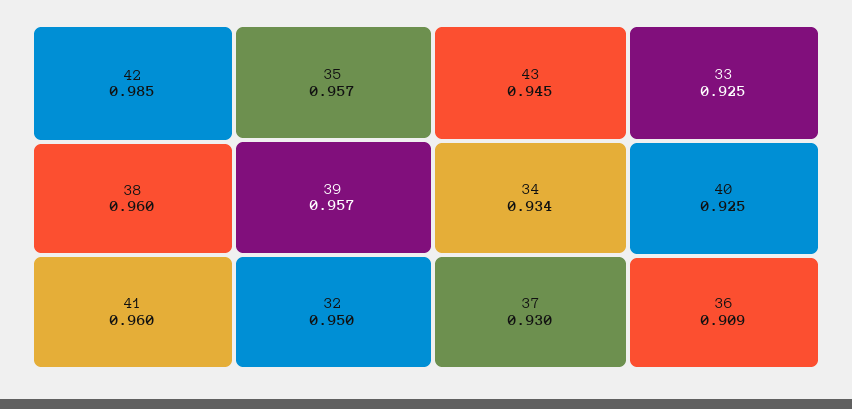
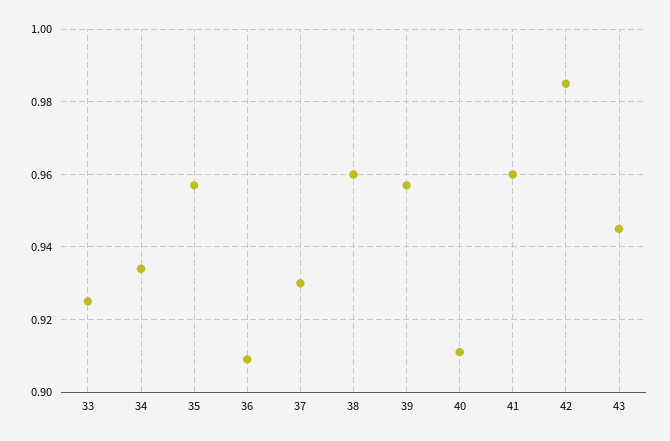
32: 0.95 -> none
40: 0.925 -> 0.91

